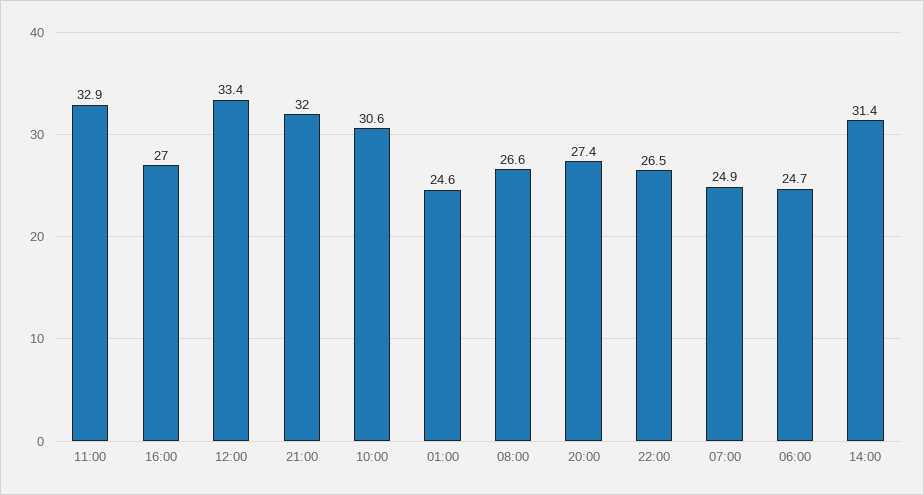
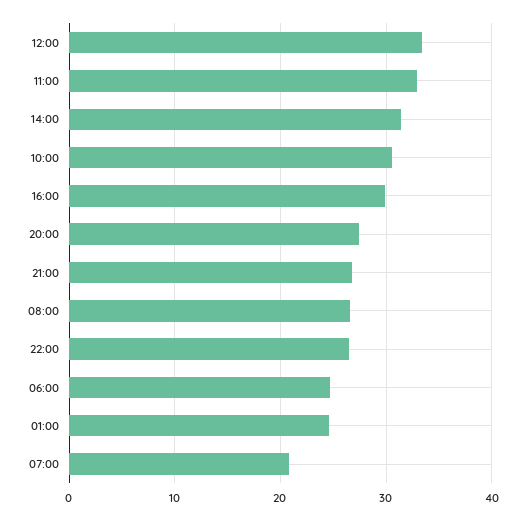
16:00: 27 -> 30
21:00: 32 -> 27
07:00: 24.9 -> 21

